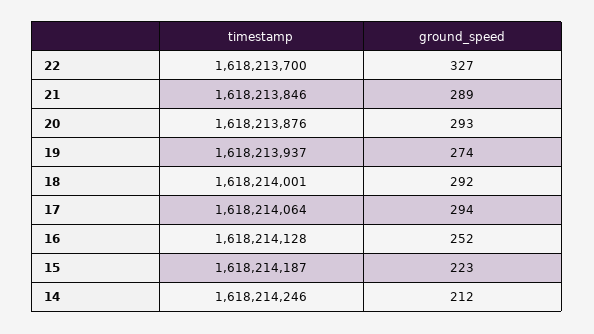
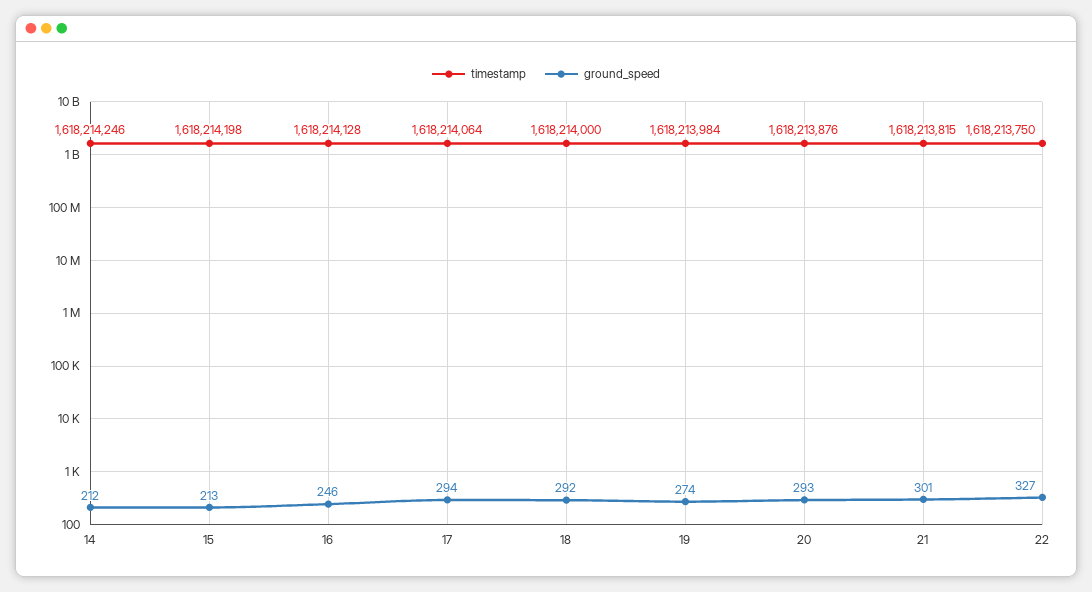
timestamp, 22: 1618213700 -> 1618213750
timestamp, 21: 1618213846 -> 1618213815
ground_speed, 21: 289 -> 301
timestamp, 19: 1618213937 -> 1618213984
timestamp, 18: 1618214001 -> 1618214000
ground_speed, 16: 252 -> 246
timestamp, 15: 1618214187 -> 1618214198
ground_speed, 15: 223 -> 213

